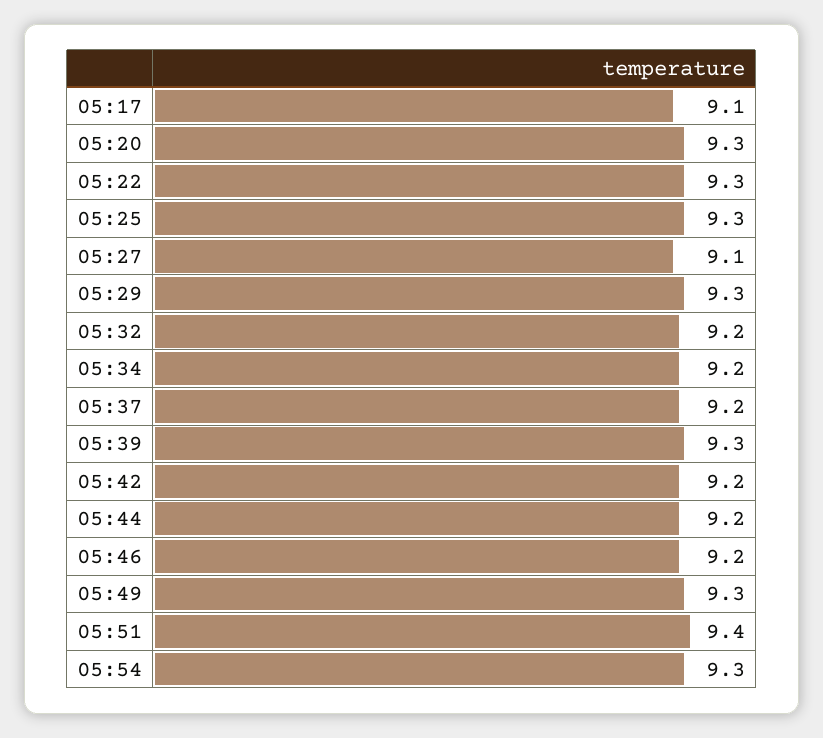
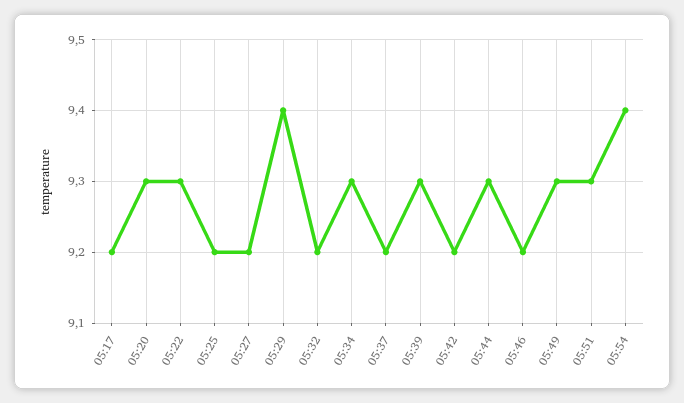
05:17: 9.1 -> 9.2
05:25: 9.3 -> 9.2
05:27: 9.1 -> 9.2
05:29: 9.3 -> 9.4
05:34: 9.2 -> 9.3
05:44: 9.2 -> 9.3
05:51: 9.4 -> 9.3
05:54: 9.3 -> 9.4

